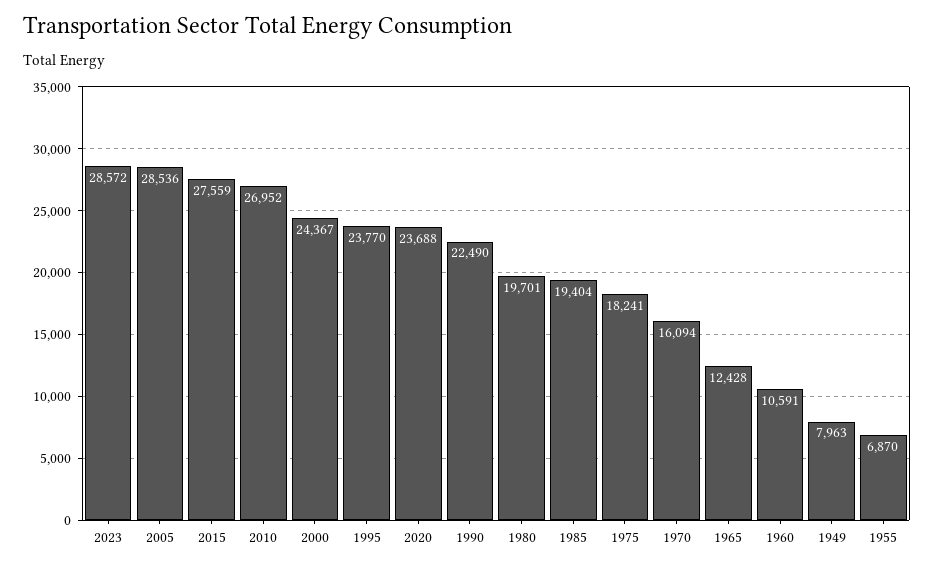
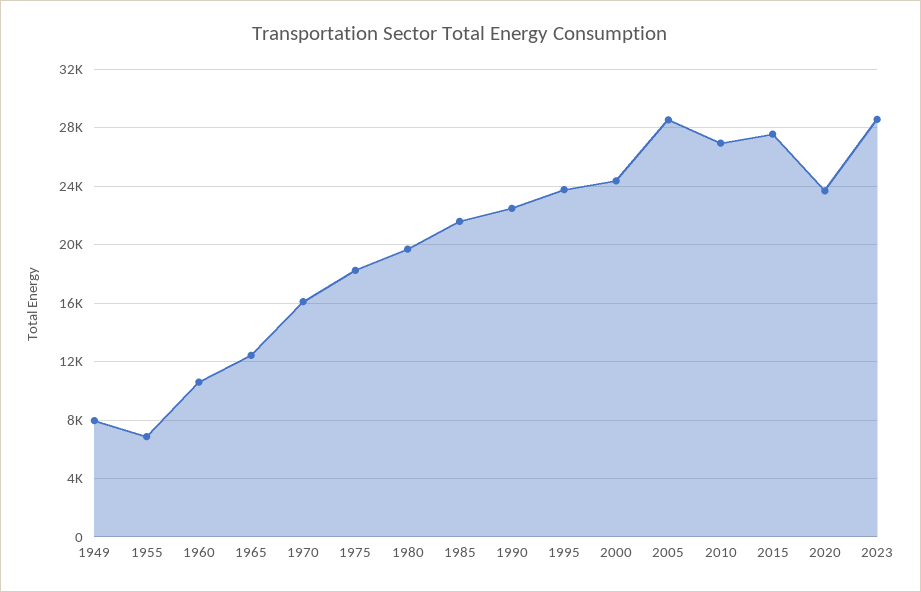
1985: 19404 -> 21500

